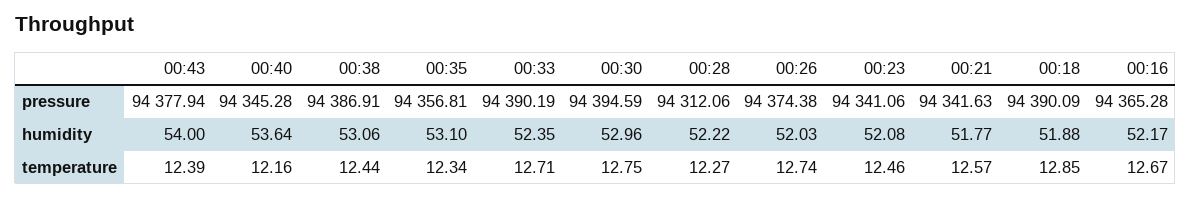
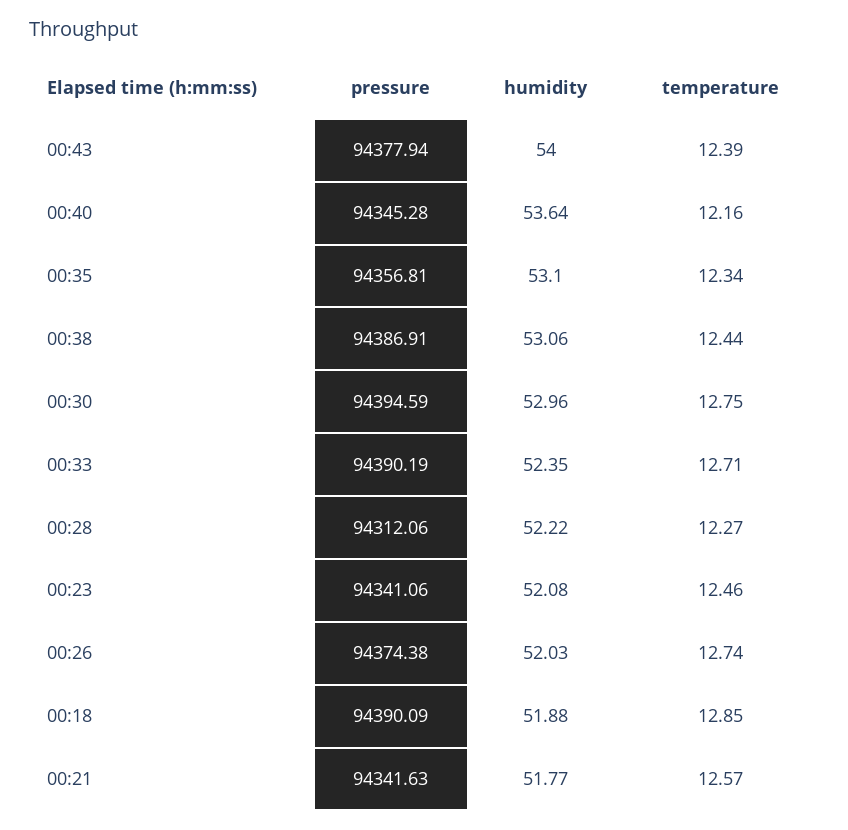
00:16, pressure: 94365.28 -> none
00:16, humidity: 52.17 -> none
00:16, temperature: 12.67 -> none

